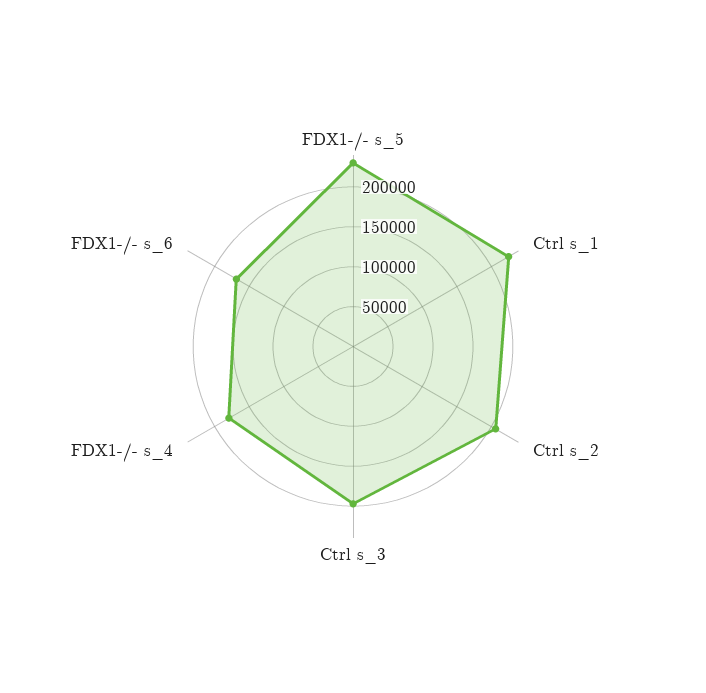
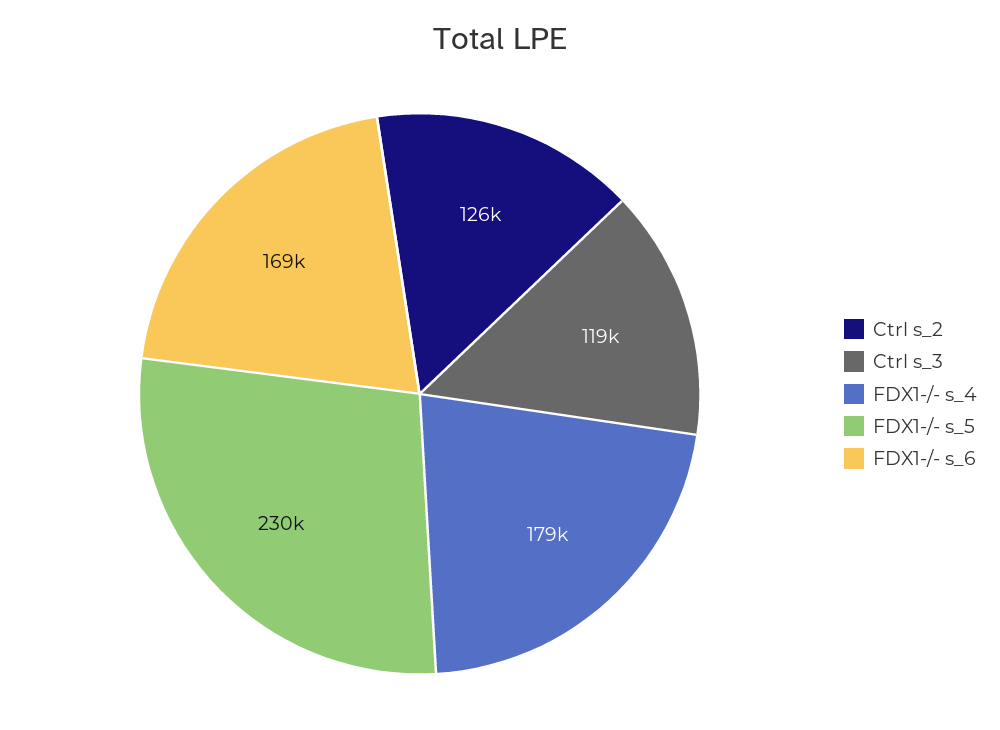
Ctrl s_1: 225000 -> none
Ctrl s_2: 200000 -> 126000
Ctrl s_3: 200000 -> 119000

